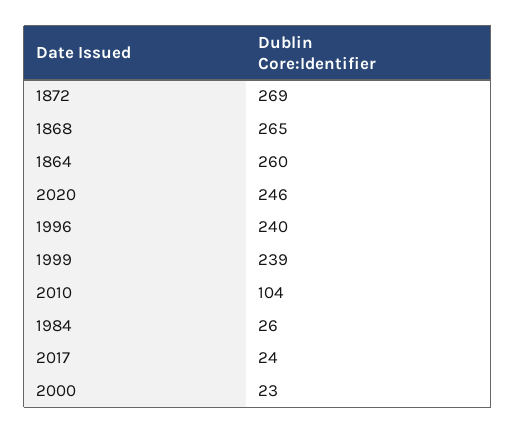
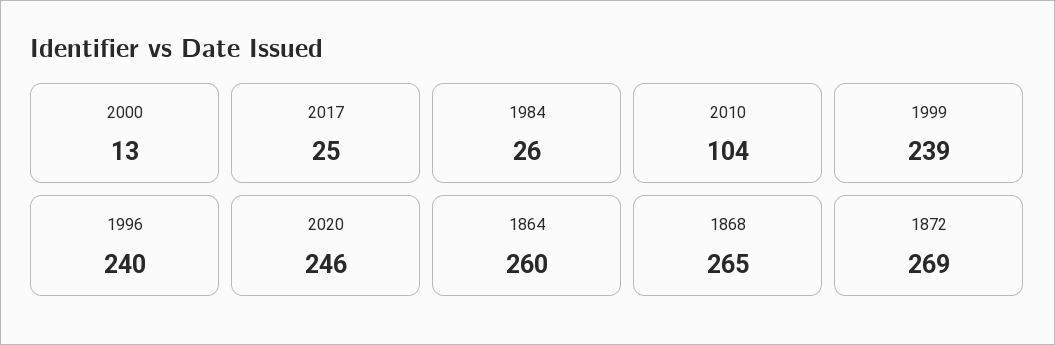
2017: 24 -> 25
2000: 23 -> 13

